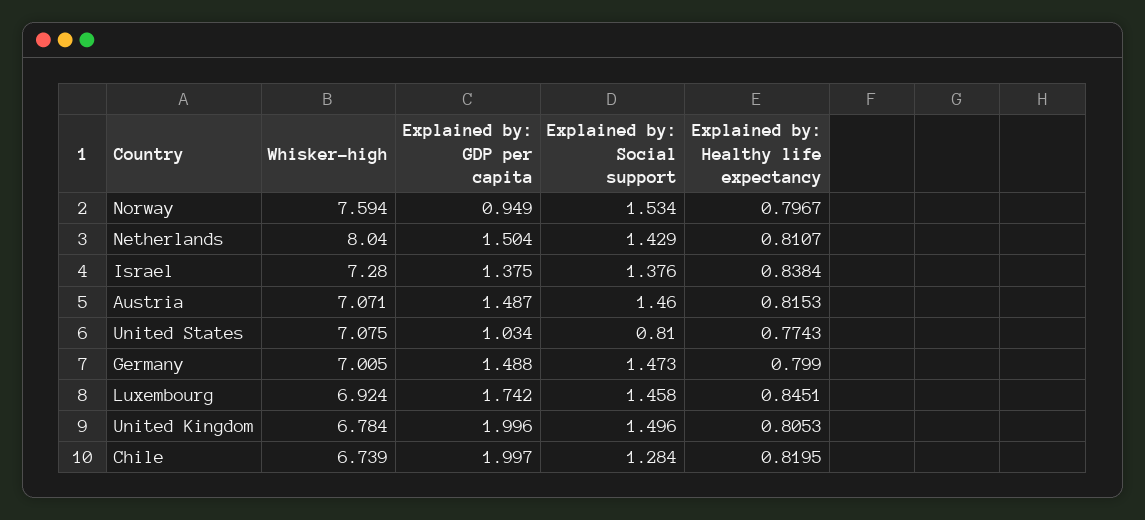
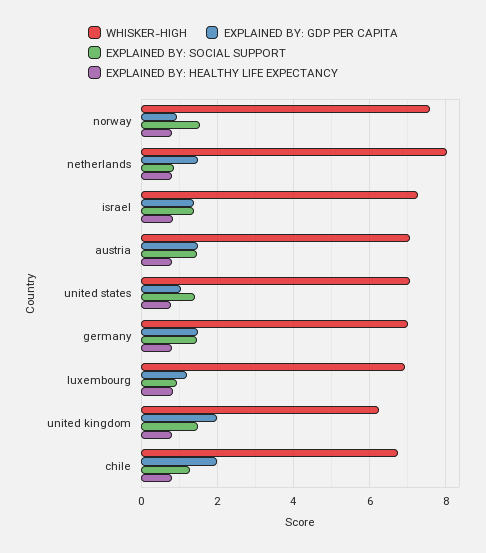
Explained by: Social support, Netherlands: 1.429 -> 0.8
Explained by: Social support, United States: 0.81 -> 1.4
Explained by: GDP per capita, Luxembourg: 1.742 -> 1.2
Explained by: Social support, Luxembourg: 1.458 -> 1
Whisker-high, United Kingdom: 6.784 -> 6.2

